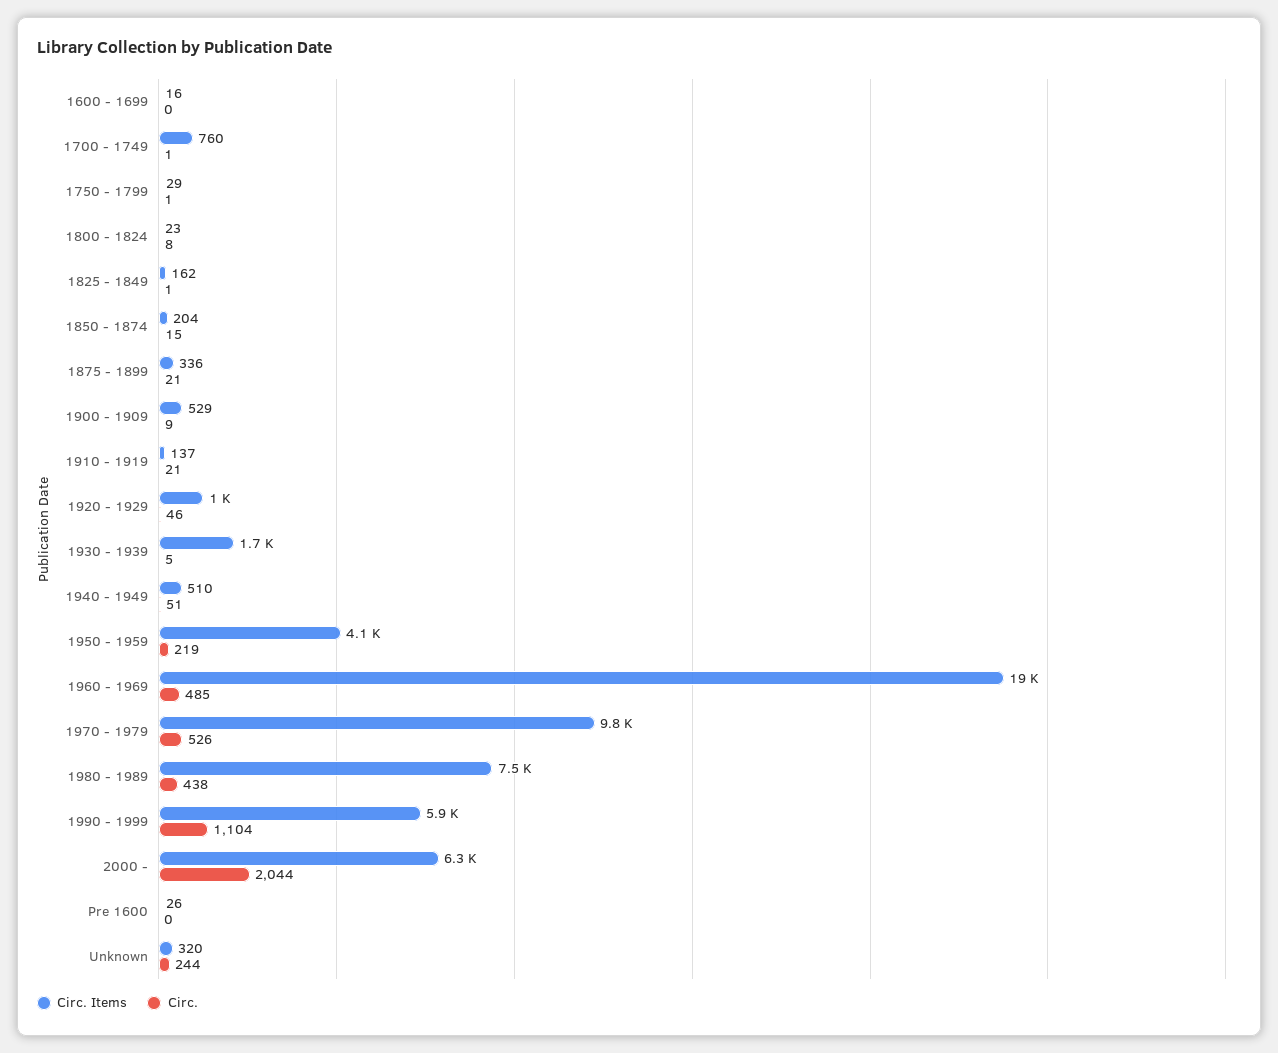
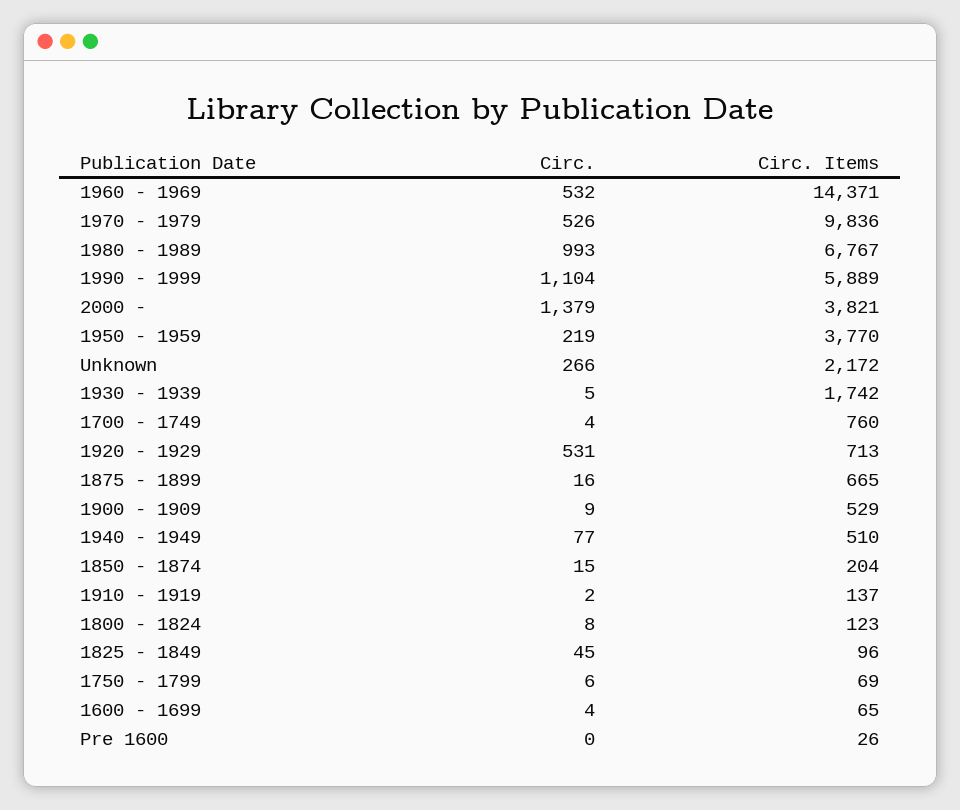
Circ. Items, 1600 - 1699: 16 -> 65
Circ., 1600 - 1699: 0 -> 4
Circ., 1700 - 1749: 1 -> 4
Circ. Items, 1750 - 1799: 29 -> 69
Circ., 1750 - 1799: 1 -> 6
Circ. Items, 1800 - 1824: 23 -> 123
Circ. Items, 1825 - 1849: 162 -> 96
Circ., 1825 - 1849: 1 -> 45
Circ. Items, 1875 - 1899: 336 -> 665
Circ., 1875 - 1899: 21 -> 16
Circ., 1910 - 1919: 21 -> 2
Circ. Items, 1920 - 1929: 1000 -> 713
Circ., 1920 - 1929: 46 -> 531
Circ., 1940 - 1949: 51 -> 77
Circ. Items, 1950 - 1959: 4100 -> 3770
Circ. Items, 1960 - 1969: 19000 -> 14371
Circ., 1960 - 1969: 485 -> 532
Circ. Items, 1980 - 1989: 7500 -> 6767
Circ., 1980 - 1989: 438 -> 993
Circ. Items, 2000 -: 6300 -> 3821
Circ., 2000 -: 2044 -> 1379
Circ. Items, Unknown: 320 -> 2172
Circ., Unknown: 244 -> 266

